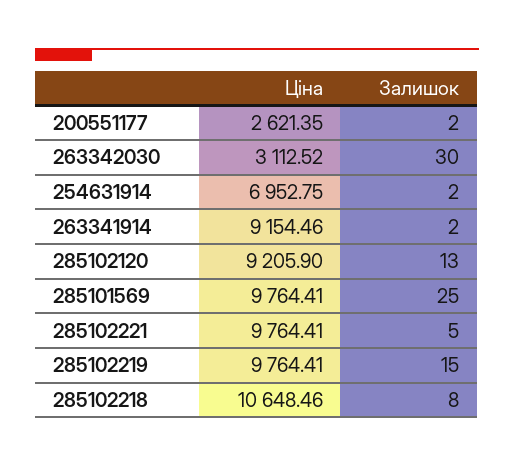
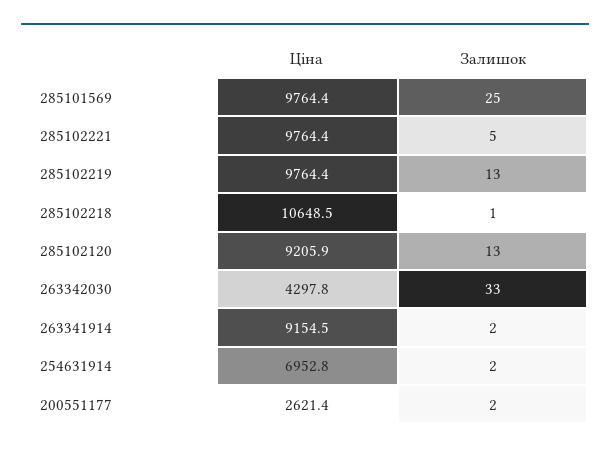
Ціна, 263342030: 3112.52 -> 4297.8
Залишок, 263342030: 30 -> 33
Залишок, 285102219: 15 -> 13
Залишок, 285102218: 8 -> 1

